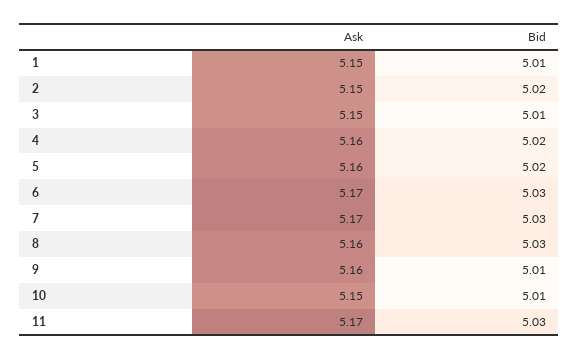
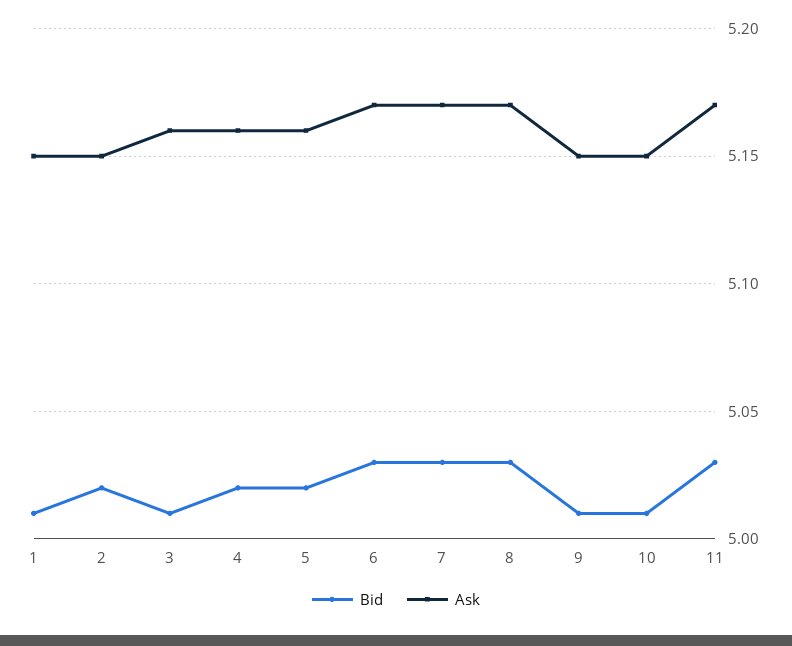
Ask, 3: 5.15 -> 5.16
Ask, 8: 5.16 -> 5.17
Ask, 9: 5.16 -> 5.15

